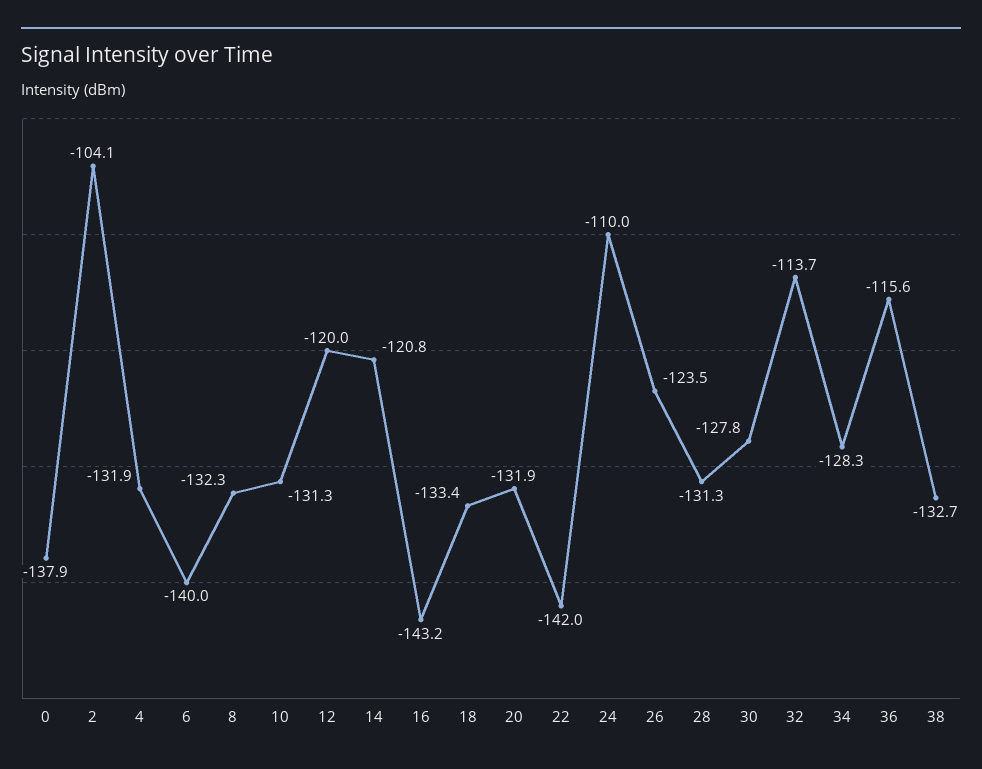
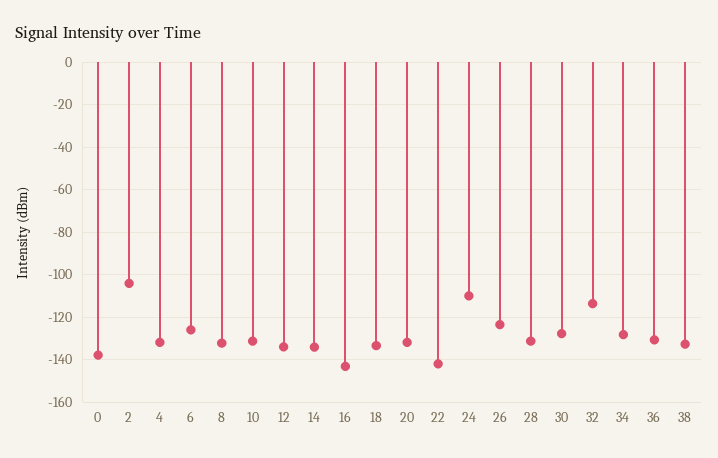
6: -140 -> -125
12: -120 -> -135
14: -120.8 -> -135
36: -115.6 -> -130

